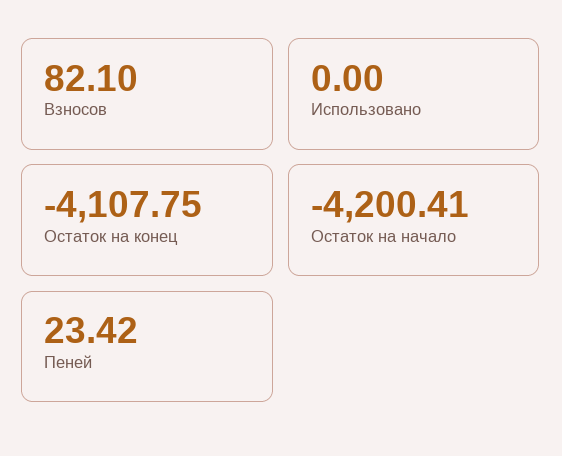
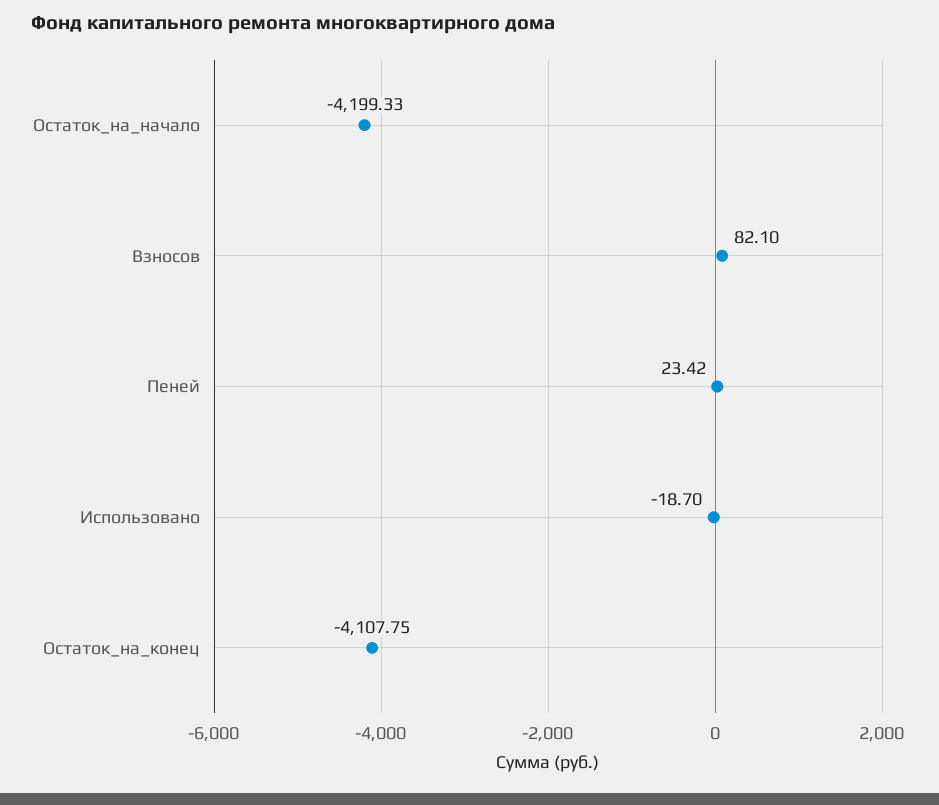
Использовано: 0 -> -18.7
Остаток на начало: -4200.41 -> -4199.33

